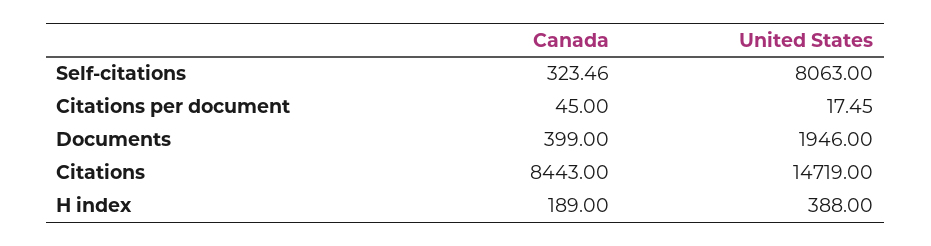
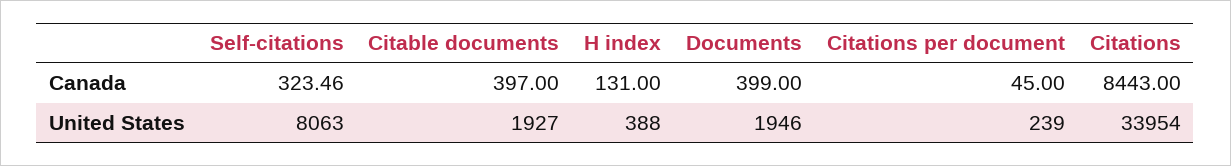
United States, Citations per document: 17.45 -> 239
United States, Citations: 14719 -> 33954
Canada, H index: 189 -> 131
Canada, Citable documents: none -> 397
United States, Citable documents: none -> 1927

